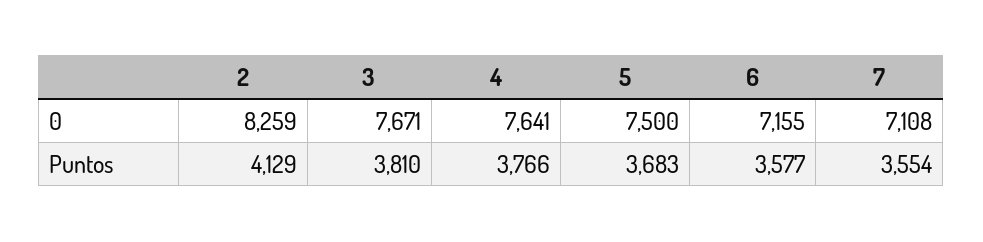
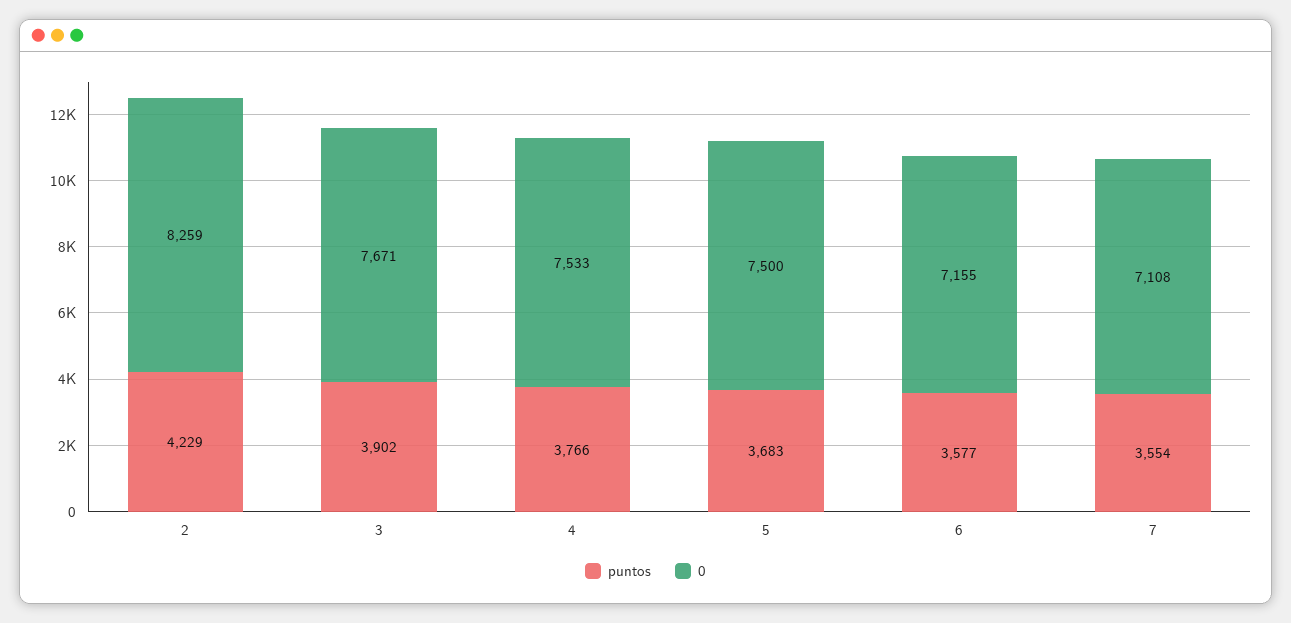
0, 4: 7641 -> 7533
Puntos, 2: 4129 -> 4229
Puntos, 3: 3810 -> 3902

